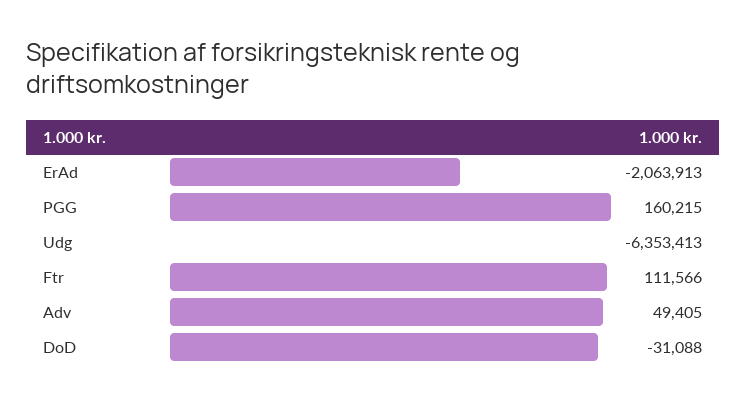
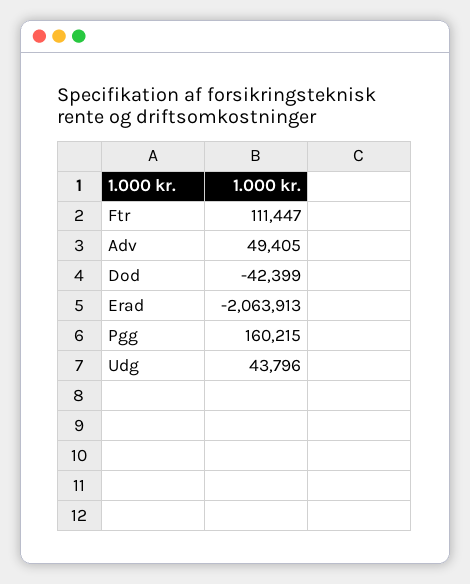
Udg: -6353413 -> 43796
Ftr: 111566 -> 111447
DoD: -31088 -> -42399

